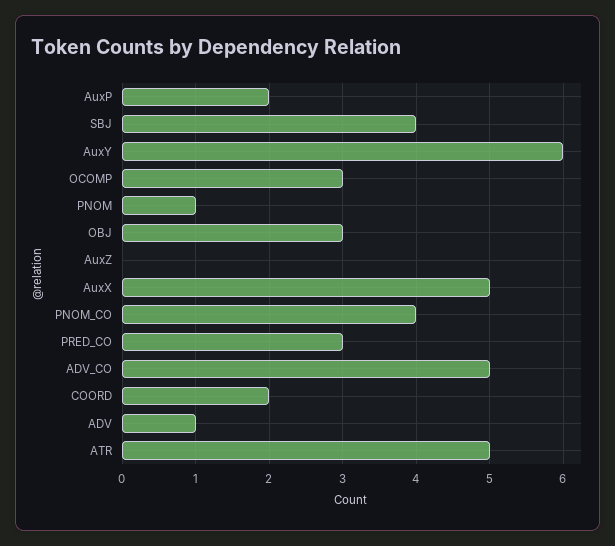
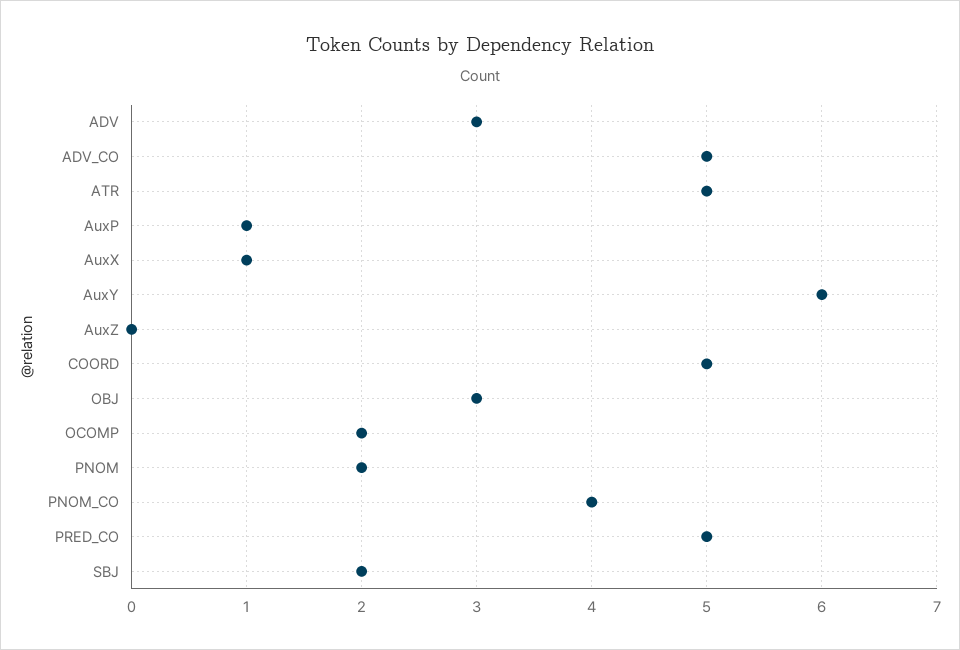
AuxP: 2 -> 1
SBJ: 4 -> 2
OCOMP: 3 -> 2
PNOM: 1 -> 2
AuxX: 5 -> 1
PRED_CO: 3 -> 5
COORD: 2 -> 5
ADV: 1 -> 3

